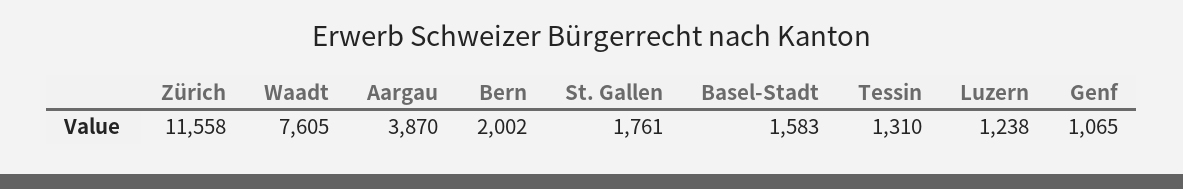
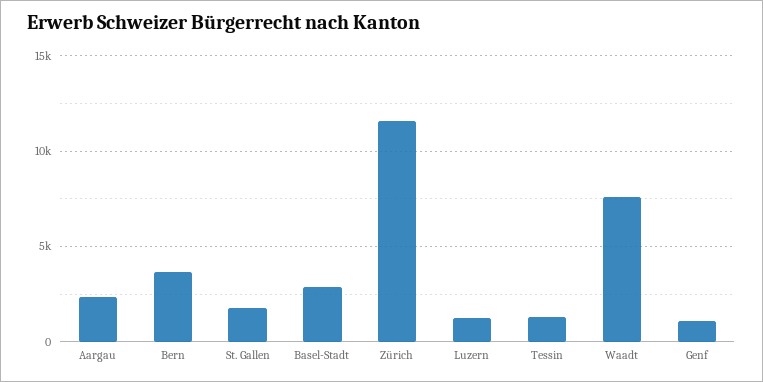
Aargau: 3870 -> 2500
Bern: 2002 -> 3500
Basel-Stadt: 1583 -> 3000

